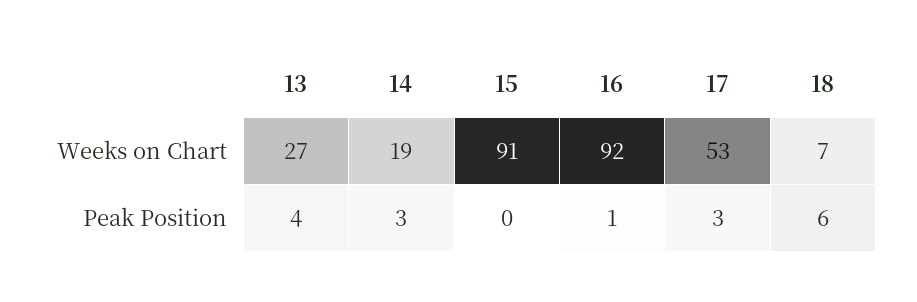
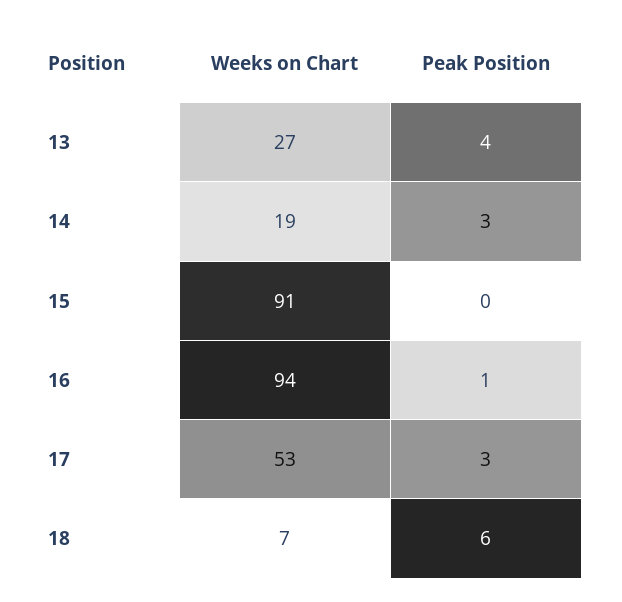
16, Weeks on Chart: 92 -> 94

